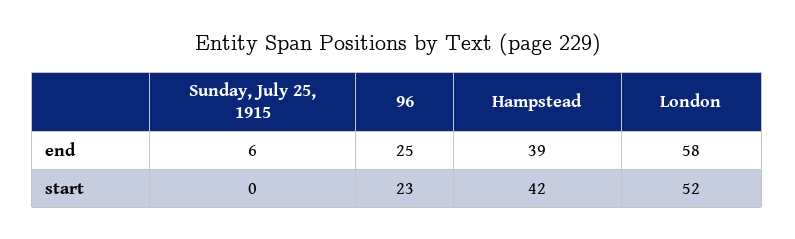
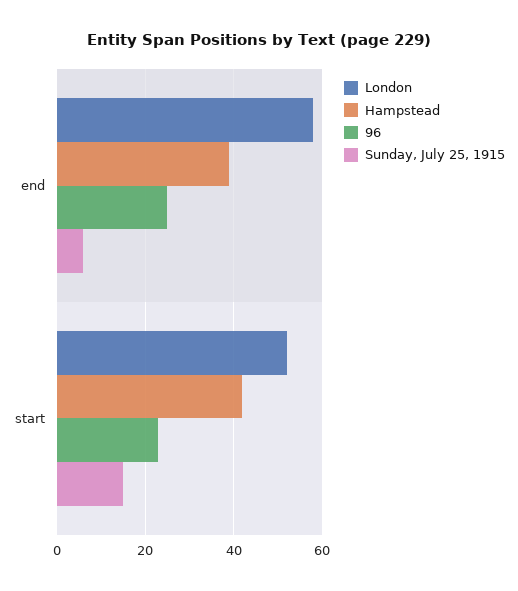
Sunday, July 25, 1915, start: 0 -> 15

